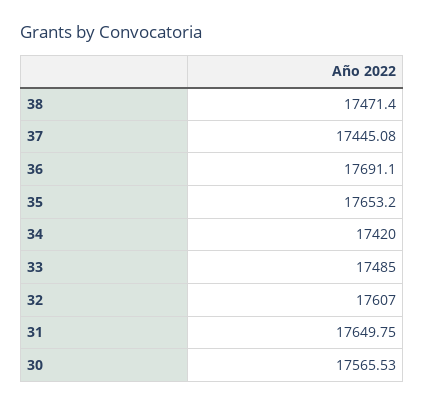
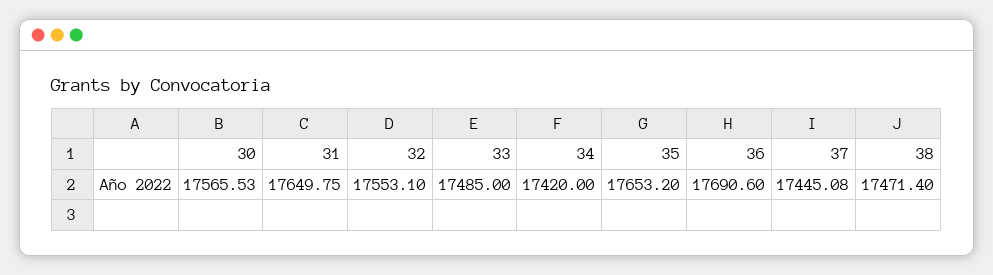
36: 17691.1 -> 17690.6
32: 17607 -> 17553.1

